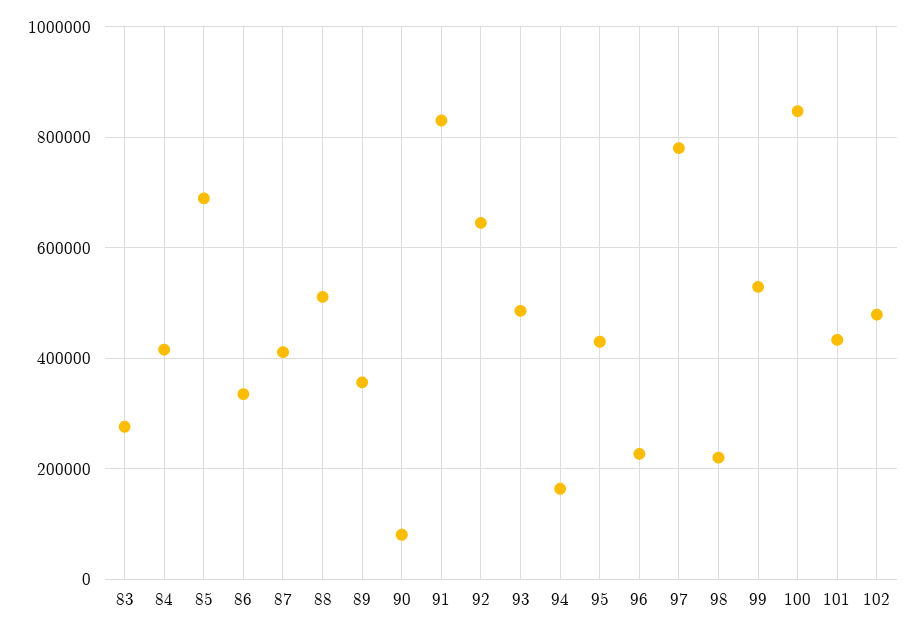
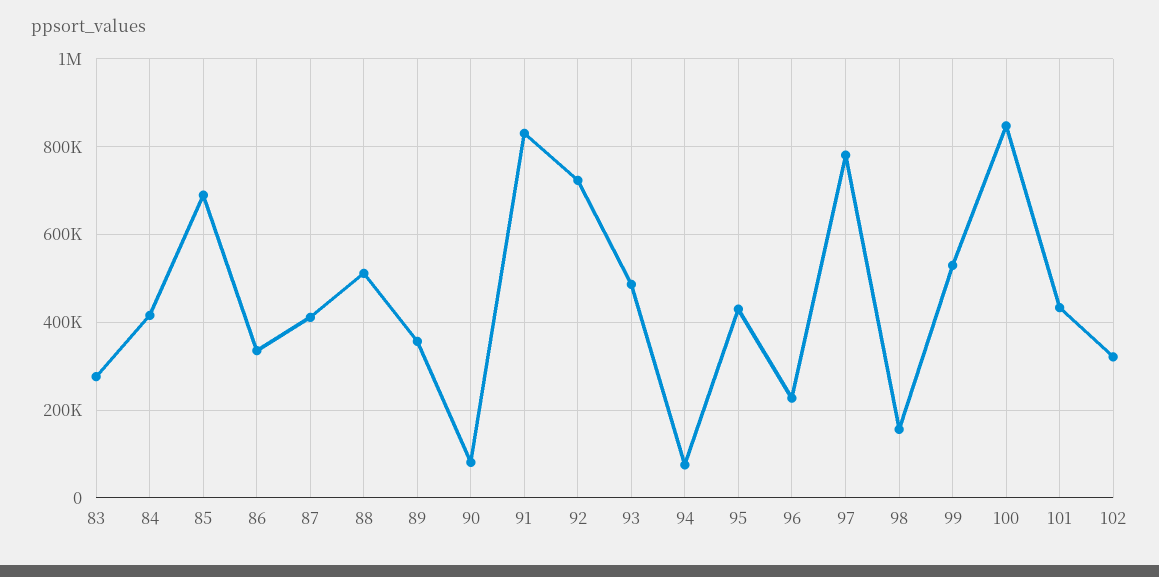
92: 640000 -> 720000
94: 160000 -> 80000
98: 220000 -> 160000
102: 480000 -> 320000

